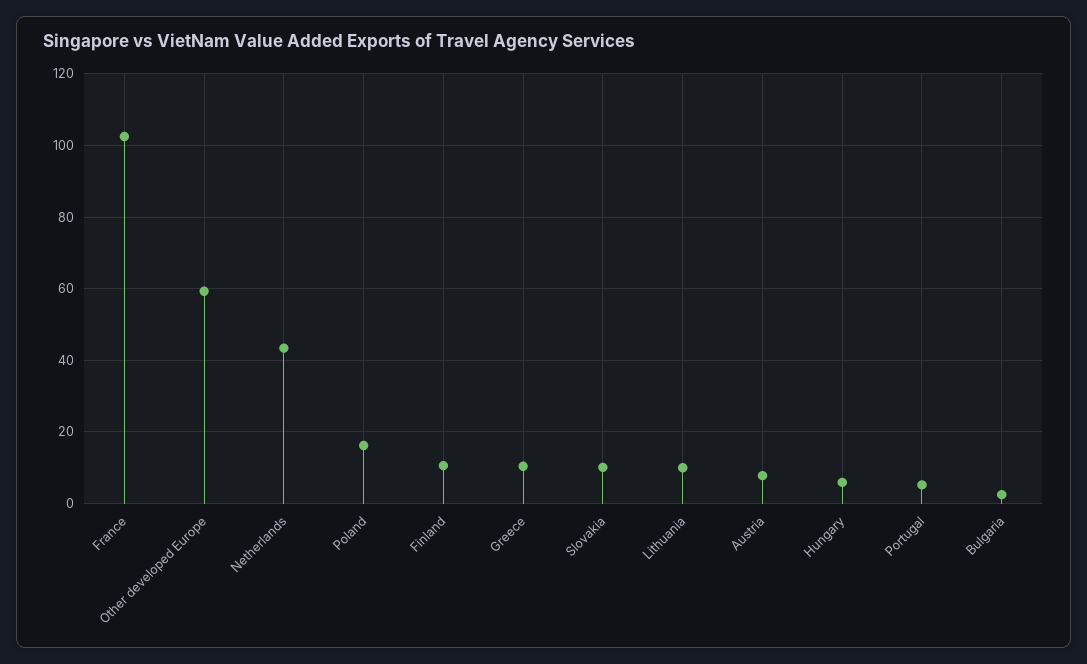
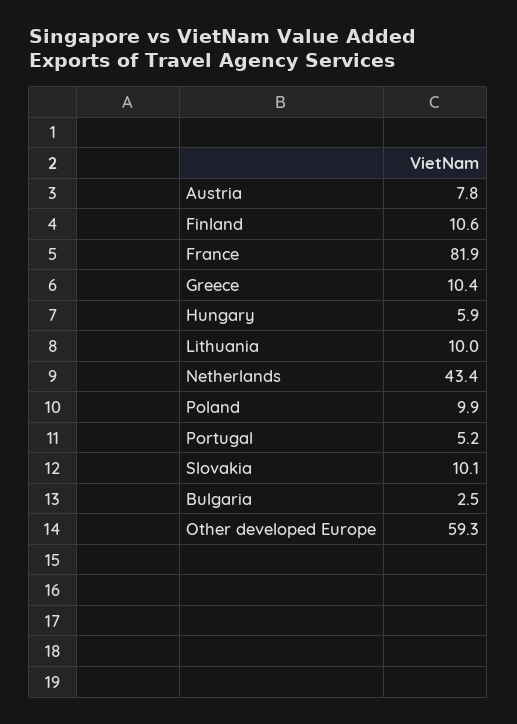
France: 102 -> 81.9
Poland: 16 -> 9.9

